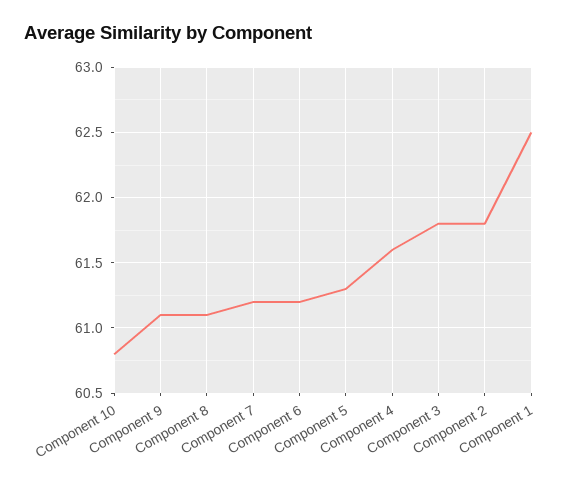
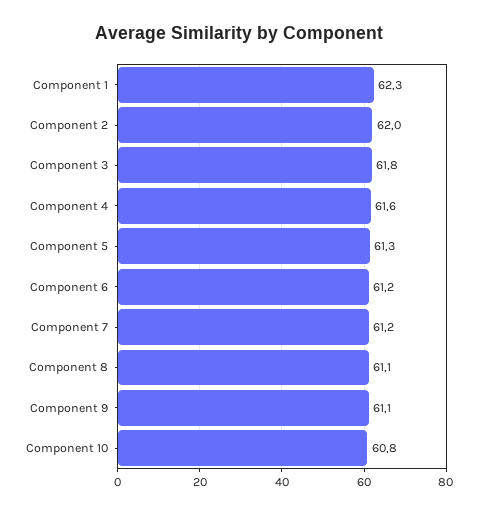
Component 2: 61.8 -> 62
Component 1: 62.5 -> 62.3

